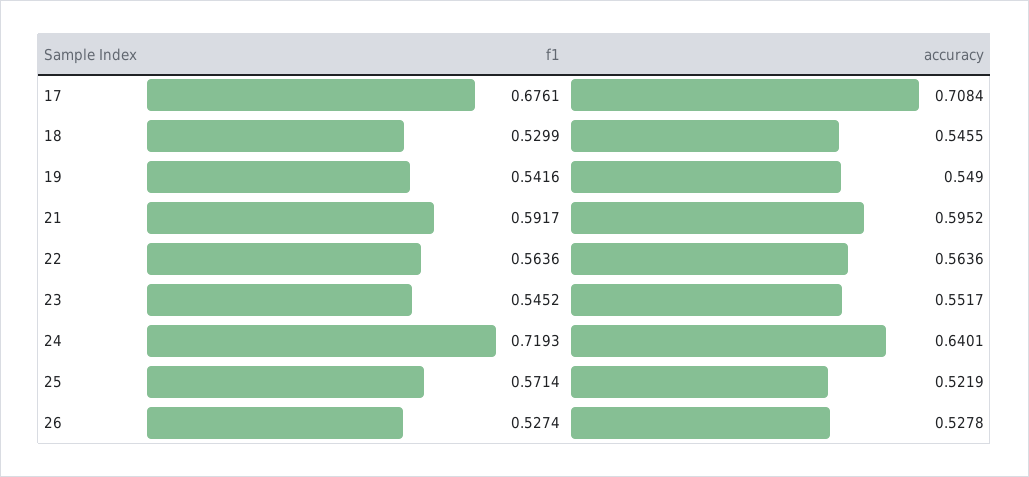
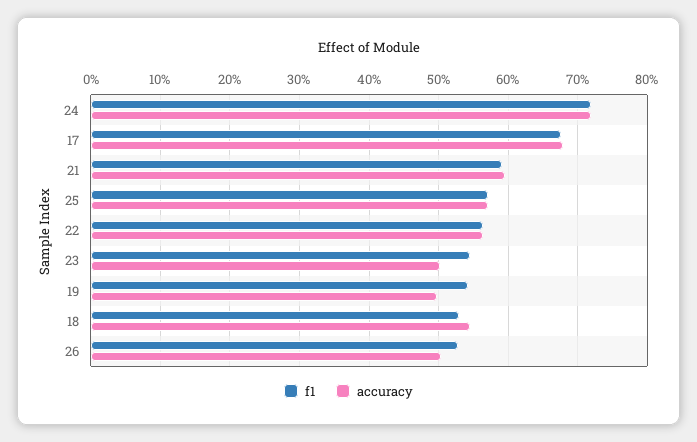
accuracy, 17: 0.7084 -> 0.68
accuracy, 19: 0.549 -> 0.5
accuracy, 23: 0.5517 -> 0.5
accuracy, 24: 0.6401 -> 0.72
accuracy, 25: 0.5219 -> 0.57
accuracy, 26: 0.5278 -> 0.5

